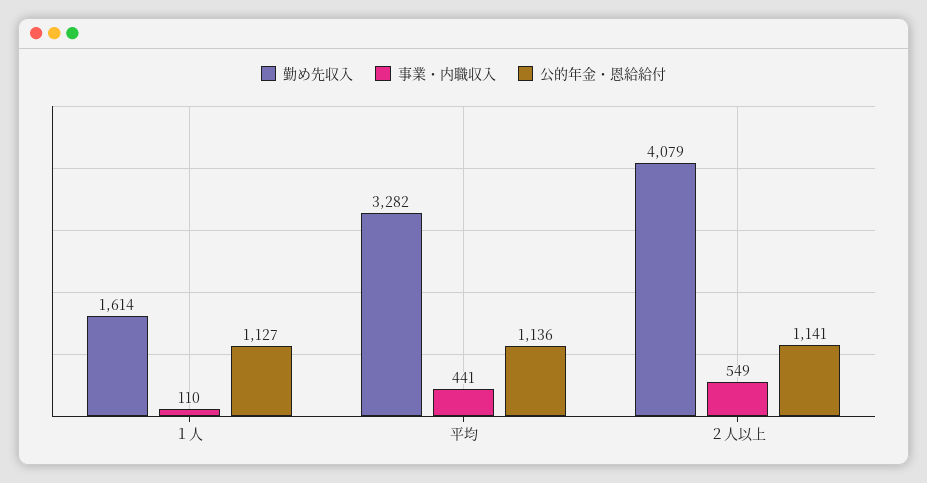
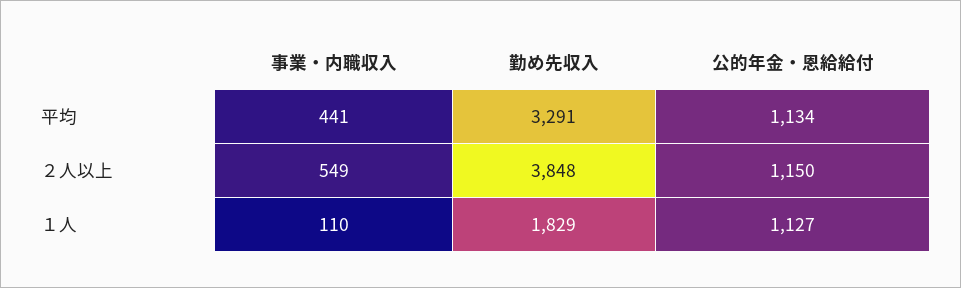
勤め先収入, １人: 1614 -> 1829
勤め先収入, 平均: 3282 -> 3291
公的年金・恩給給付, 平均: 1136 -> 1134
勤め先収入, ２人以上: 4079 -> 3848
公的年金・恩給給付, ２人以上: 1141 -> 1150

